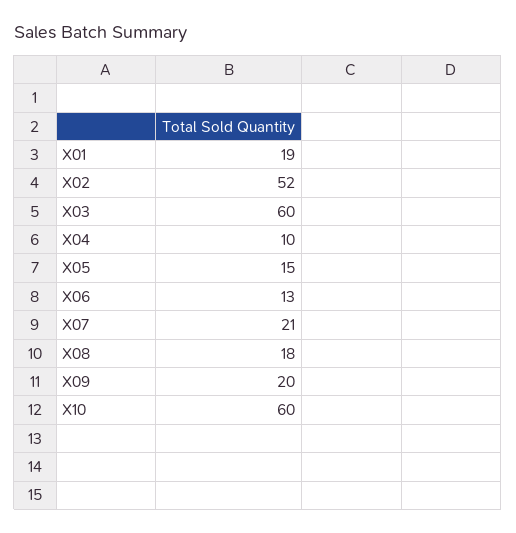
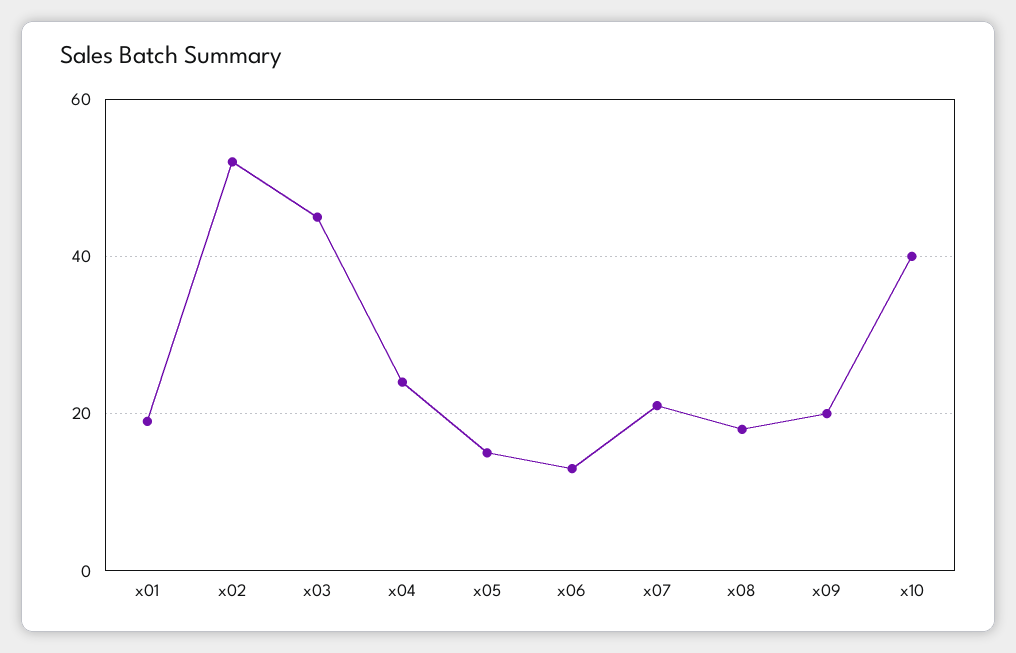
X03: 60 -> 45
X04: 10 -> 25
X10: 60 -> 40

